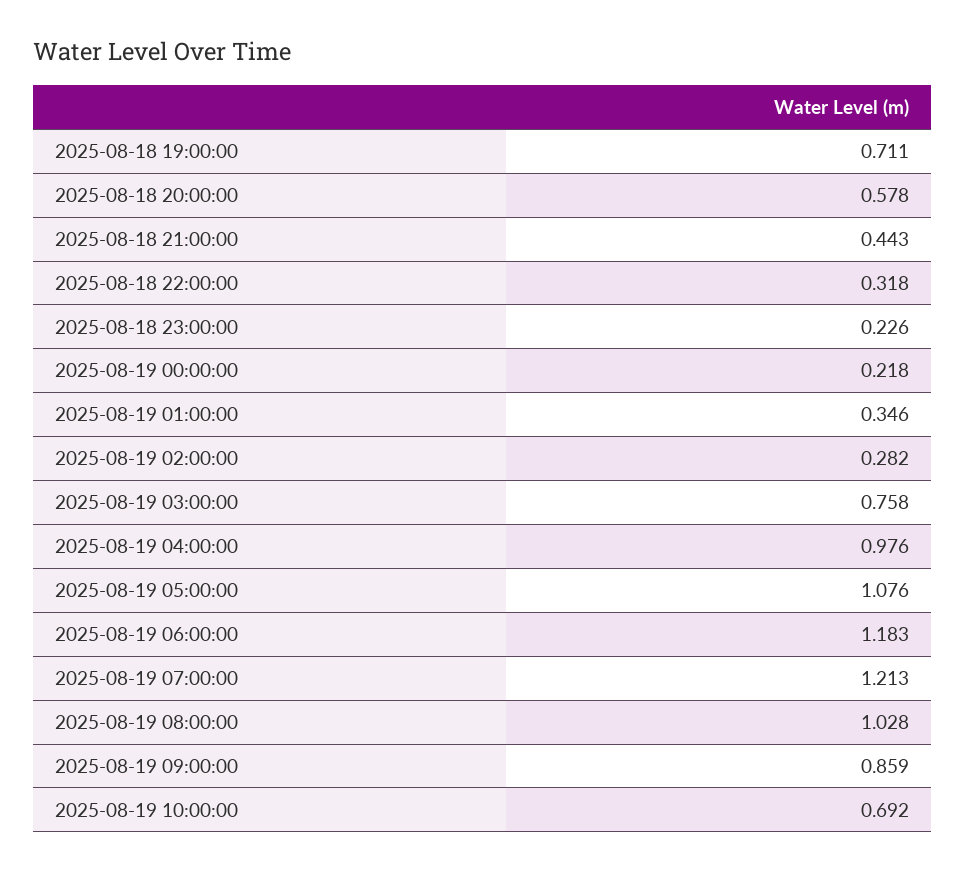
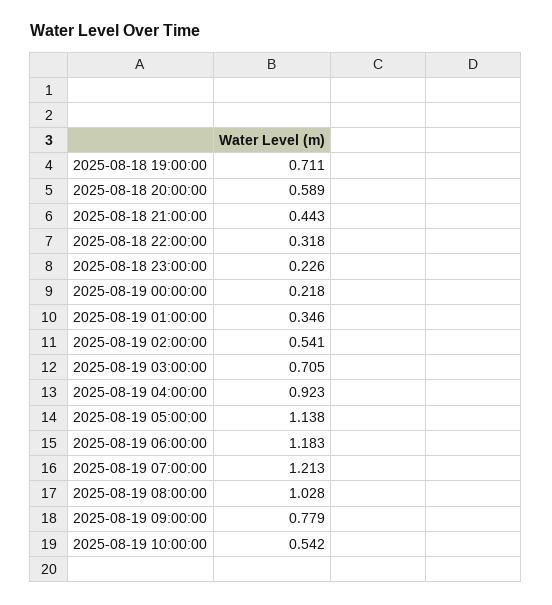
2025-08-18 20:00:00: 0.578 -> 0.589
2025-08-19 02:00:00: 0.282 -> 0.541
2025-08-19 03:00:00: 0.758 -> 0.705
2025-08-19 04:00:00: 0.976 -> 0.923
2025-08-19 05:00:00: 1.076 -> 1.138
2025-08-19 09:00:00: 0.859 -> 0.779
2025-08-19 10:00:00: 0.692 -> 0.542

